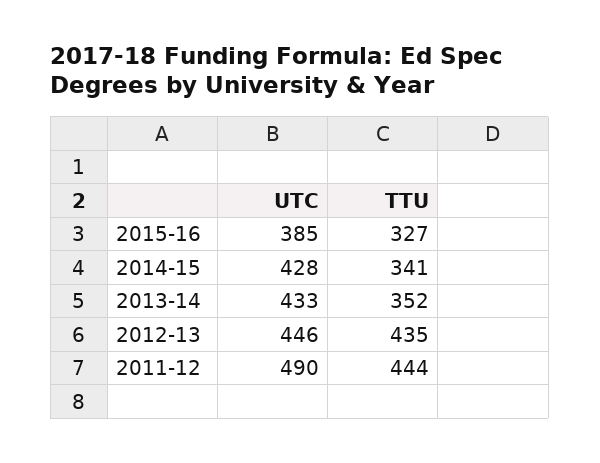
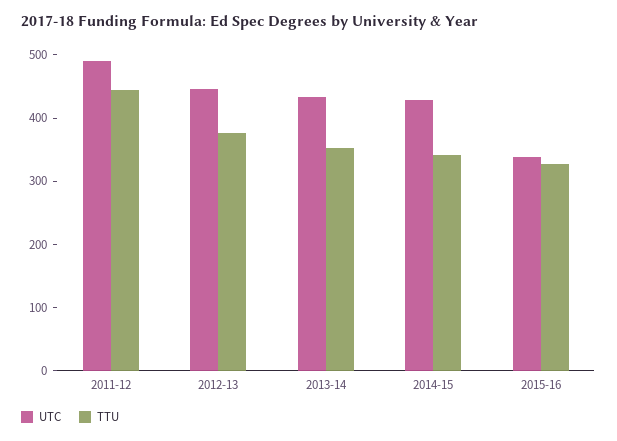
UTC, 2015-16: 385 -> 340
TTU, 2012-13: 435 -> 380

